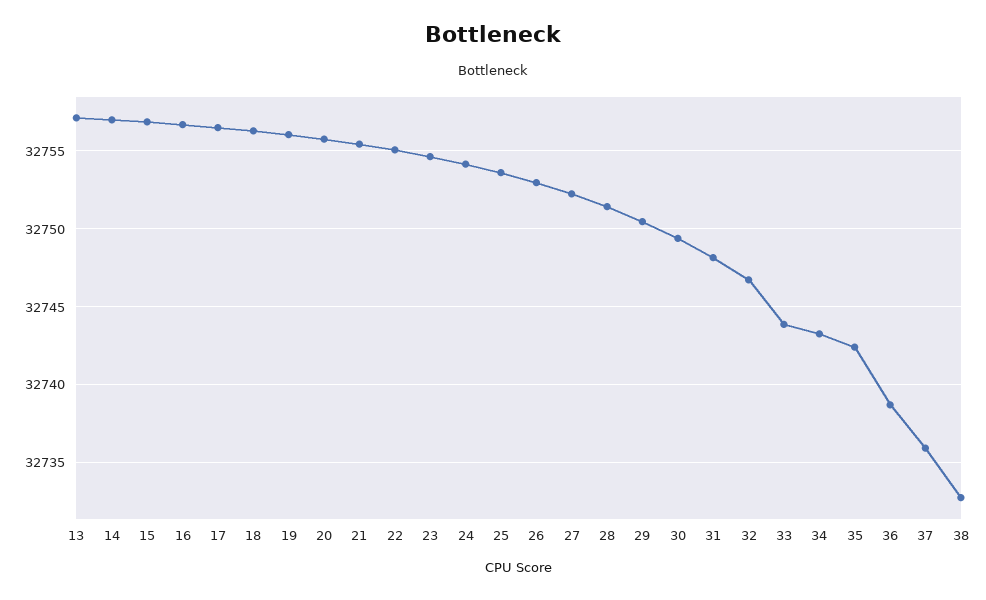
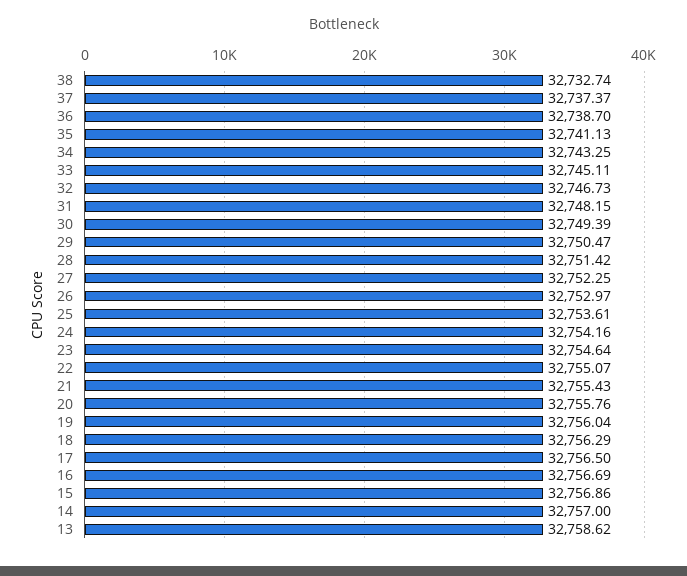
13: 32757 -> 32758.62
33: 32744 -> 32745.11
35: 32742.5 -> 32741.13
37: 32736 -> 32737.37

